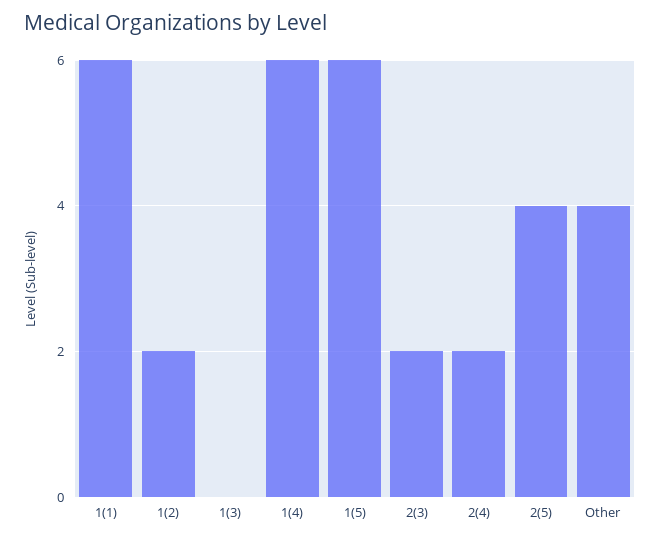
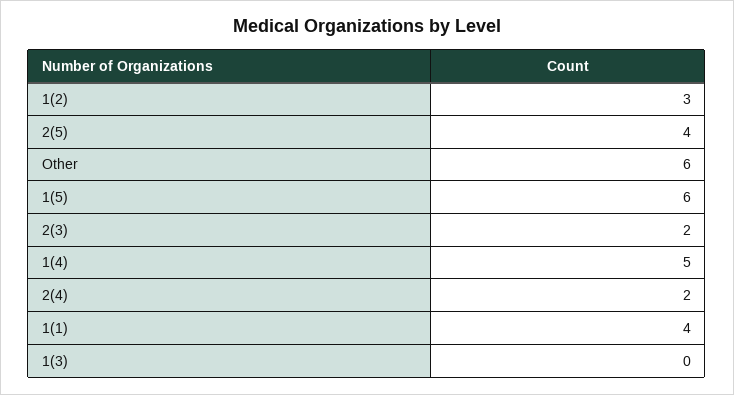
1(1): 6 -> 4
1(2): 2 -> 3
1(4): 6 -> 5
Other: 4 -> 6

